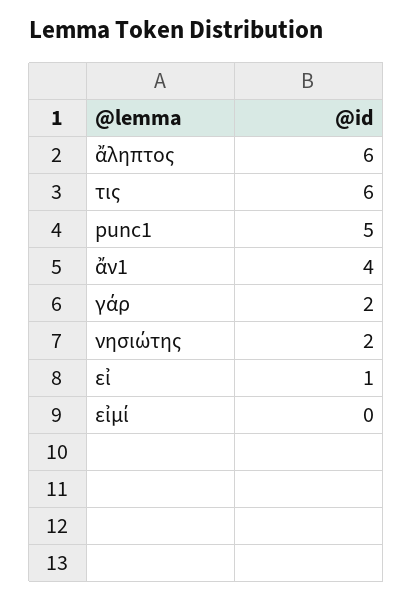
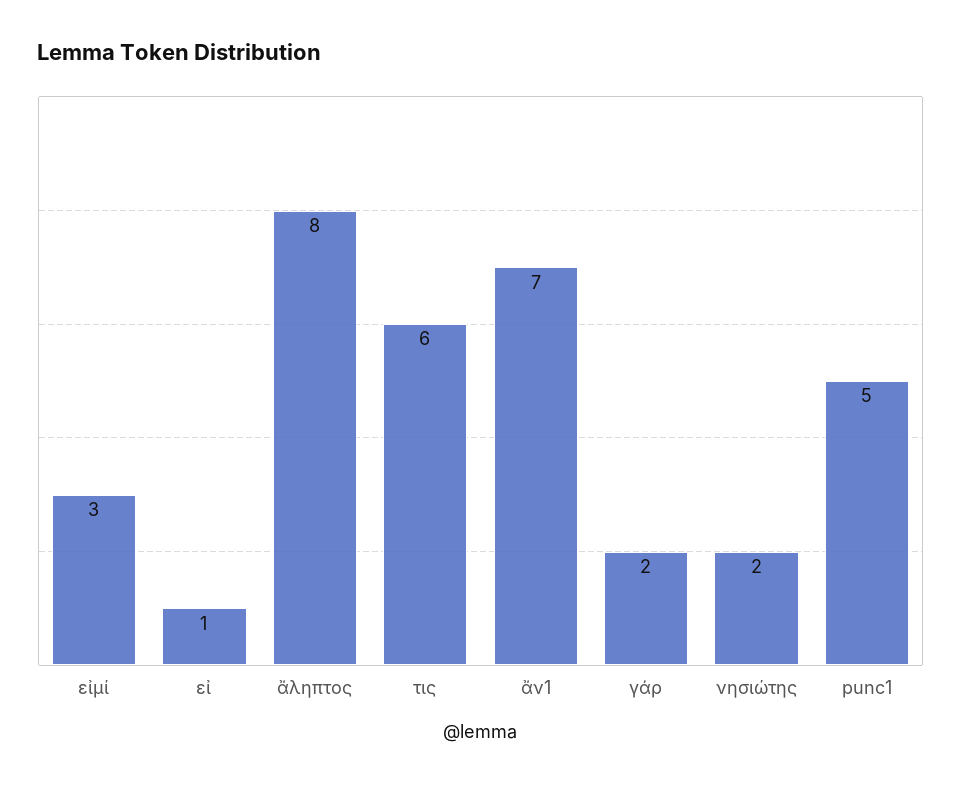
ἄληπτος: 6 -> 8
ἄν1: 4 -> 7
εἰμί: 0 -> 3

